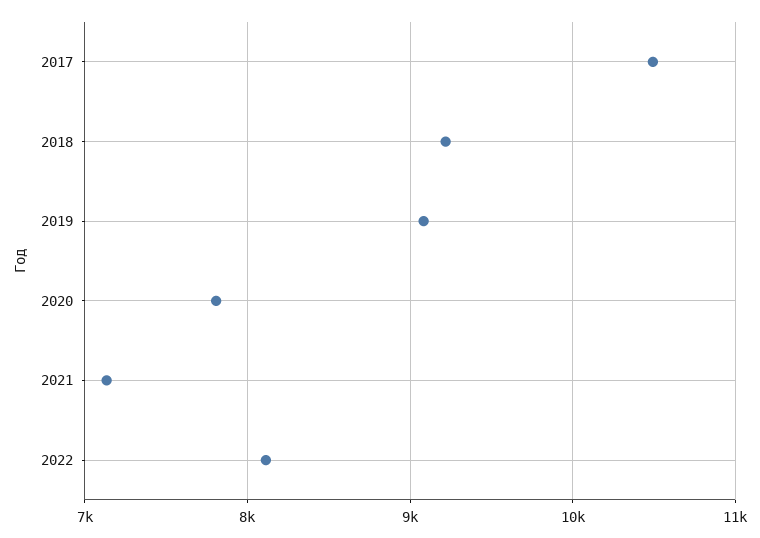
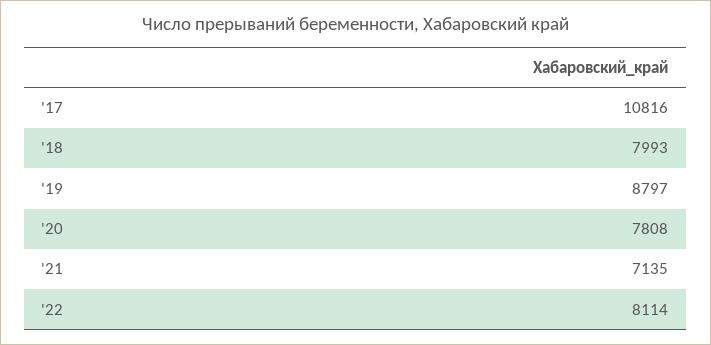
2017: 10500 -> 10816
2018: 9200 -> 7993
2019: 9100 -> 8797

